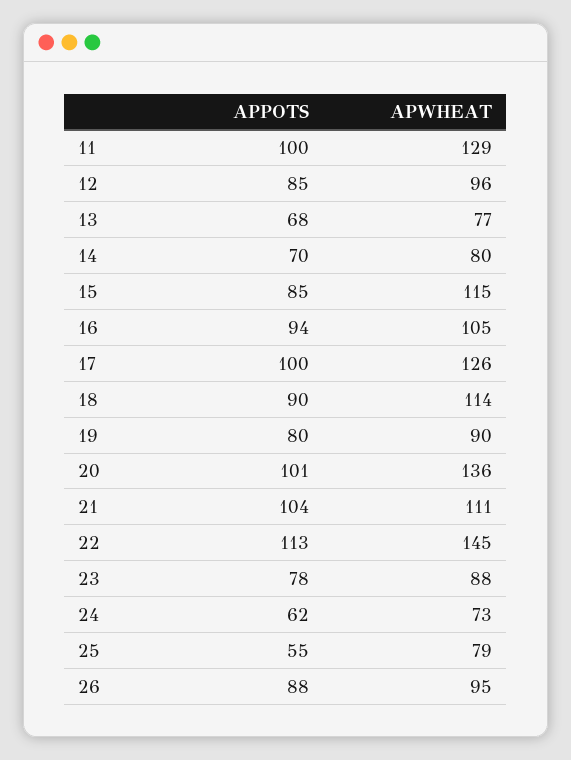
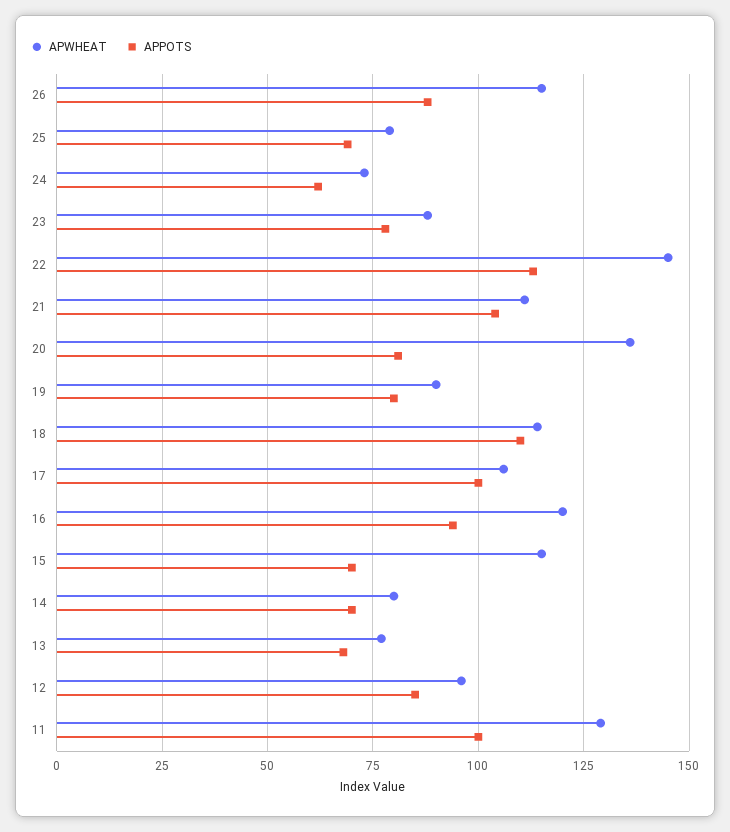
APPOTS, 15: 85 -> 70
APWHEAT, 16: 105 -> 120
APWHEAT, 17: 126 -> 105
APPOTS, 18: 90 -> 110
APPOTS, 20: 101 -> 80
APPOTS, 25: 55 -> 70
APWHEAT, 26: 95 -> 115

